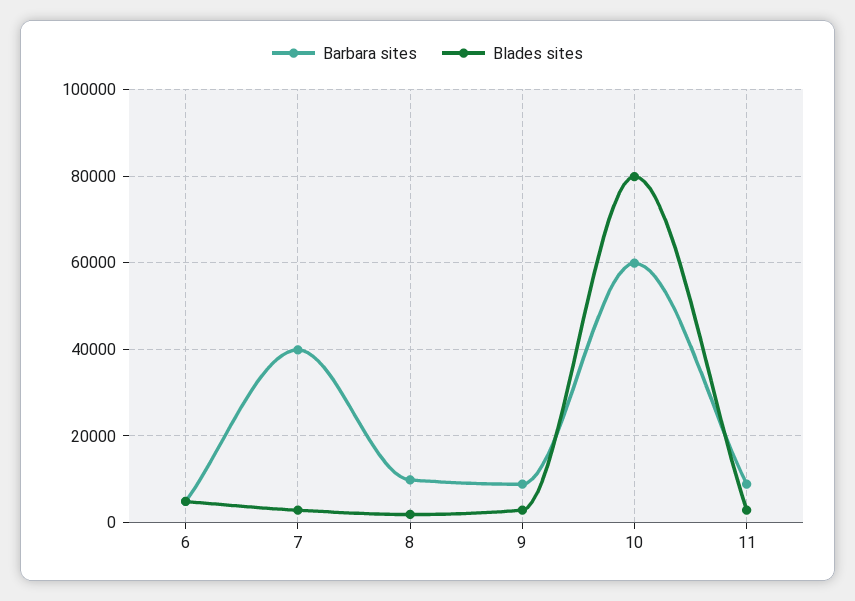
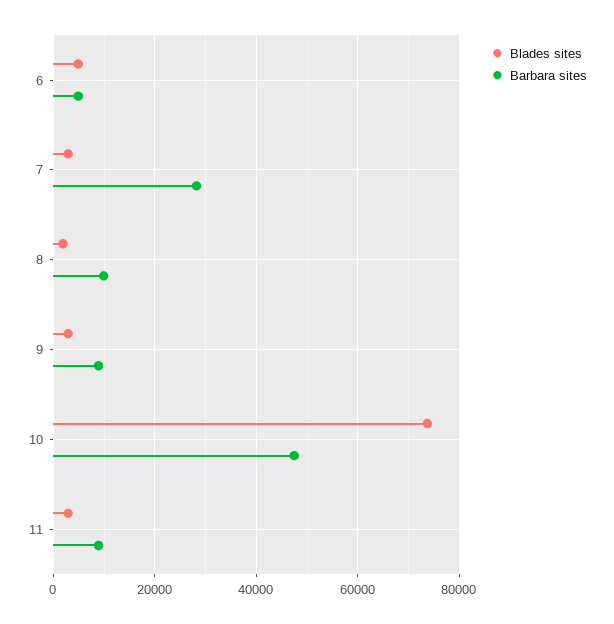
Barbara sites, 7: 40000 -> 28000
Barbara sites, 10: 60000 -> 48000
Blades sites, 10: 80000 -> 74000

